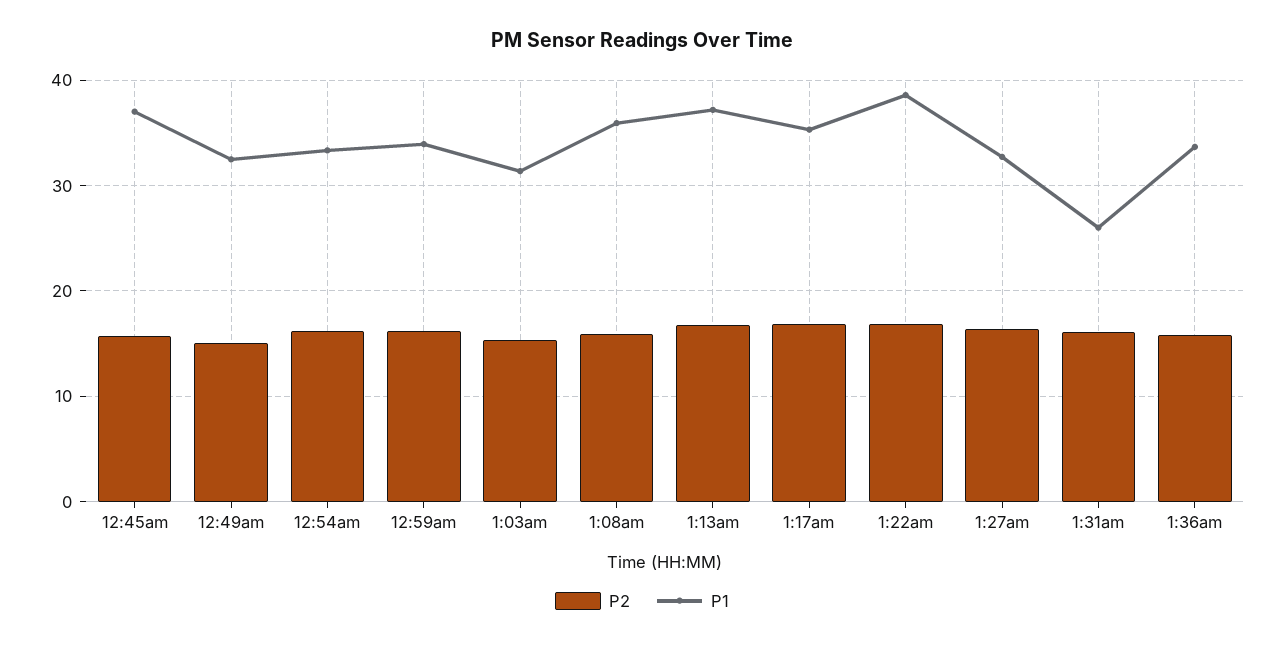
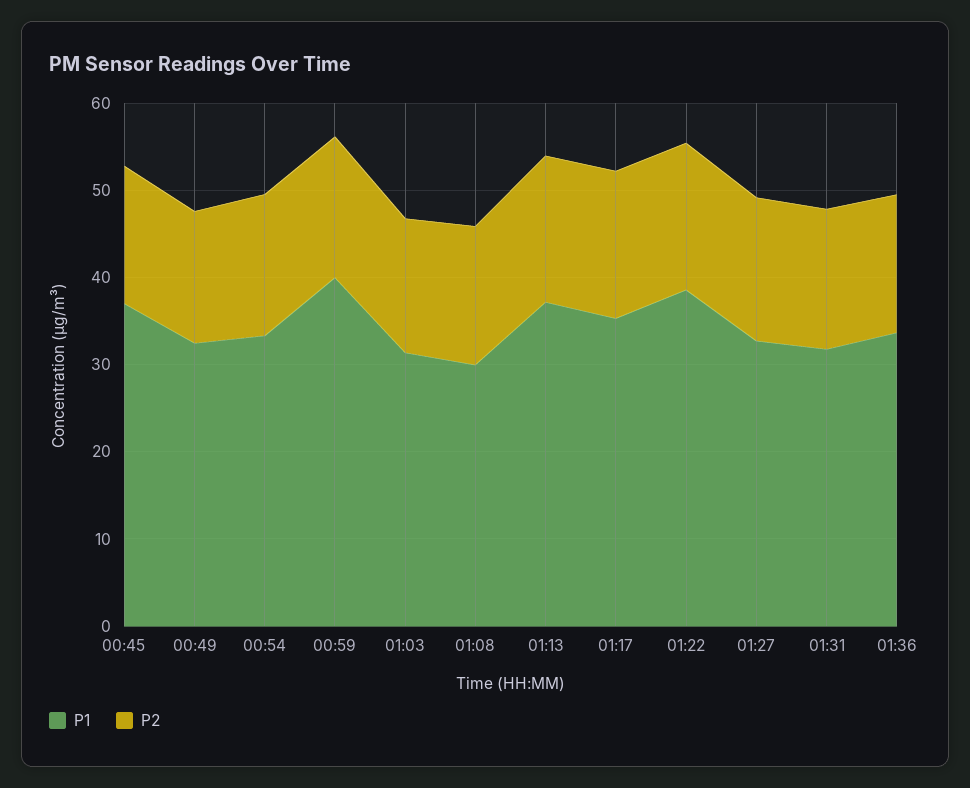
P1, 12:59am: 34 -> 40
P1, 1:08am: 36 -> 30
P1, 1:31am: 26 -> 32

